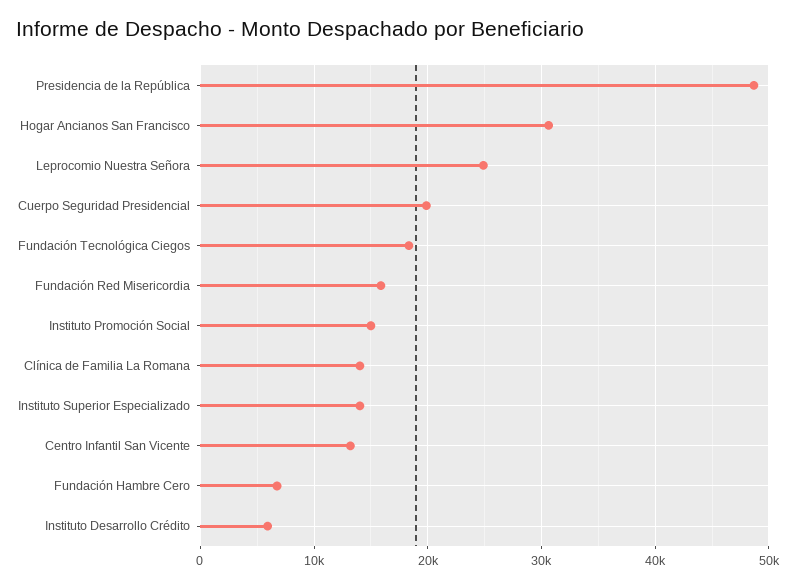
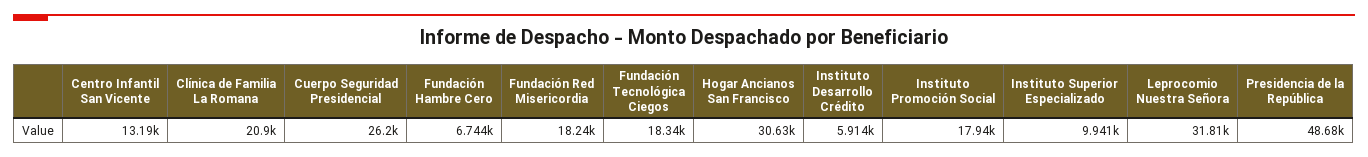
Leprocomio Nuestra Señora: 25000 -> 31810
Cuerpo Seguridad Presidencial: 20000 -> 26200
Fundación Red Misericordia: 16000 -> 18240
Instituto Promoción Social: 15000 -> 17940
Clínica de Familia La Romana: 14000 -> 20900
Instituto Superior Especializado: 14000 -> 9941

